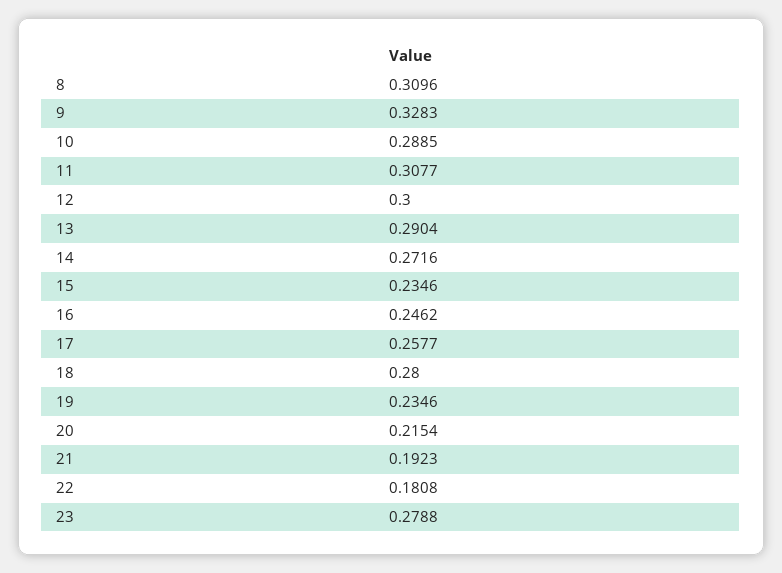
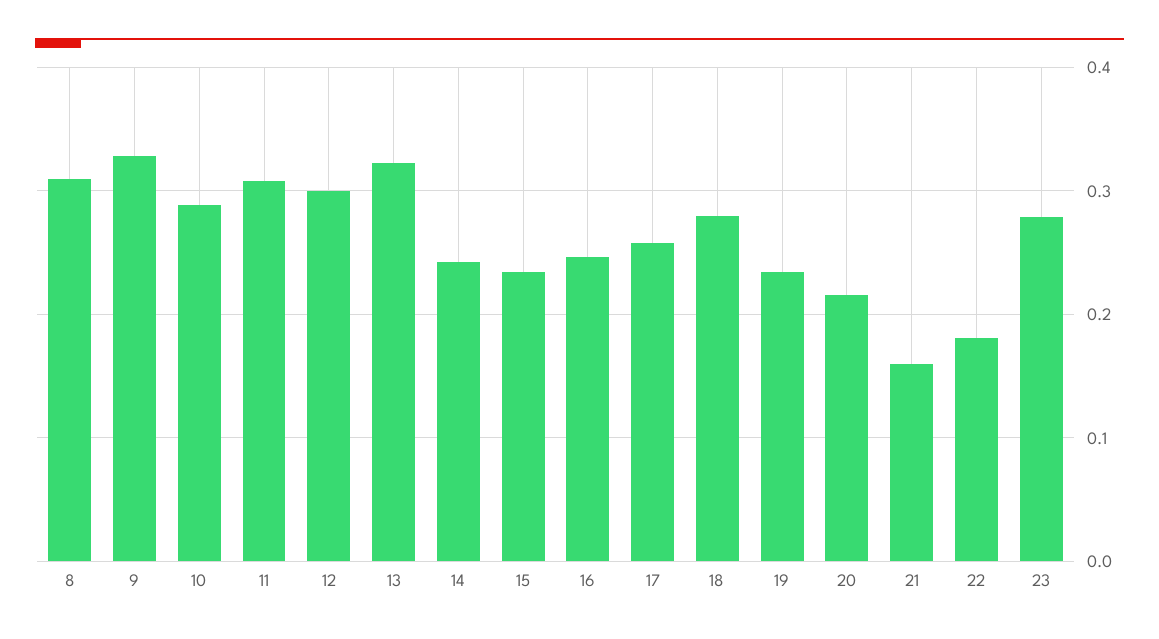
13: 0.2904 -> 0.32
14: 0.2716 -> 0.24
21: 0.1923 -> 0.16

